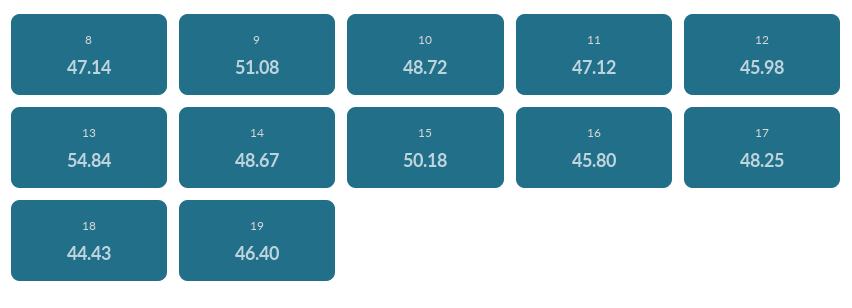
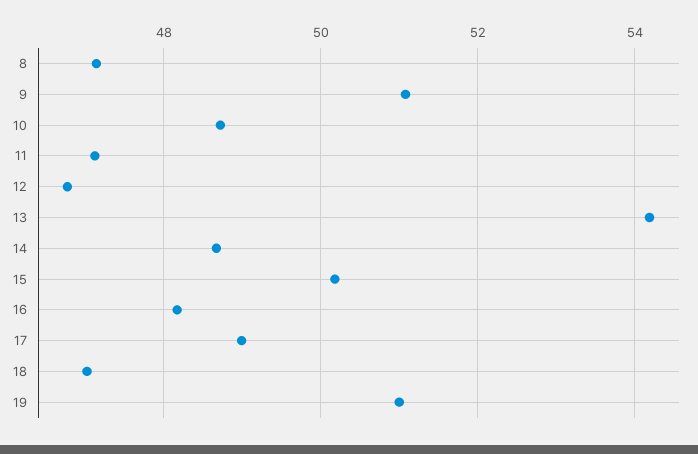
12: 45.98 -> 46.8
13: 54.84 -> 54.2
16: 45.8 -> 48.2
17: 48.25 -> 49
18: 44.43 -> 47
19: 46.4 -> 51

